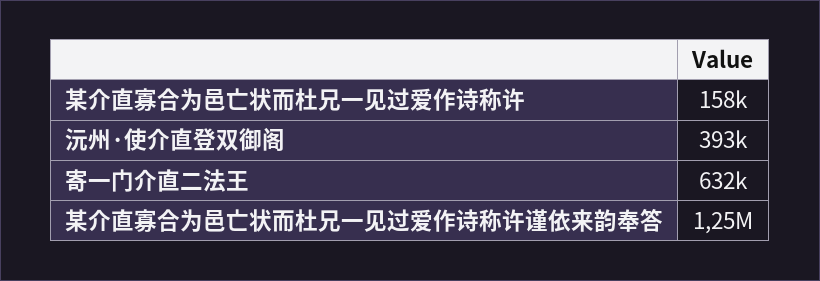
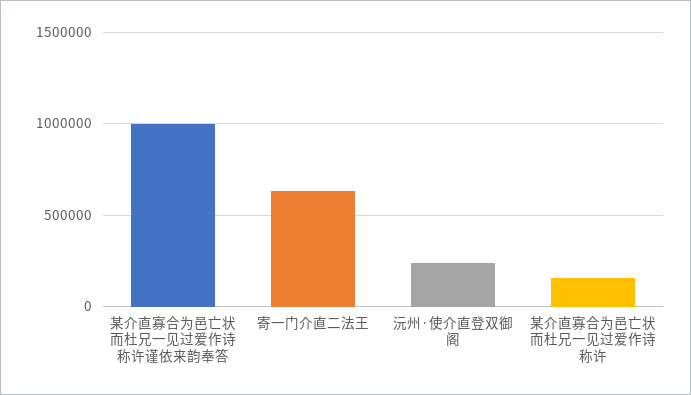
沅州·使介直登双御阁: 393000 -> 250000
某介直寡合为邑亡状而杜兄一见过爱作诗称许谨依来韵奉答: 1250000 -> 1000000

